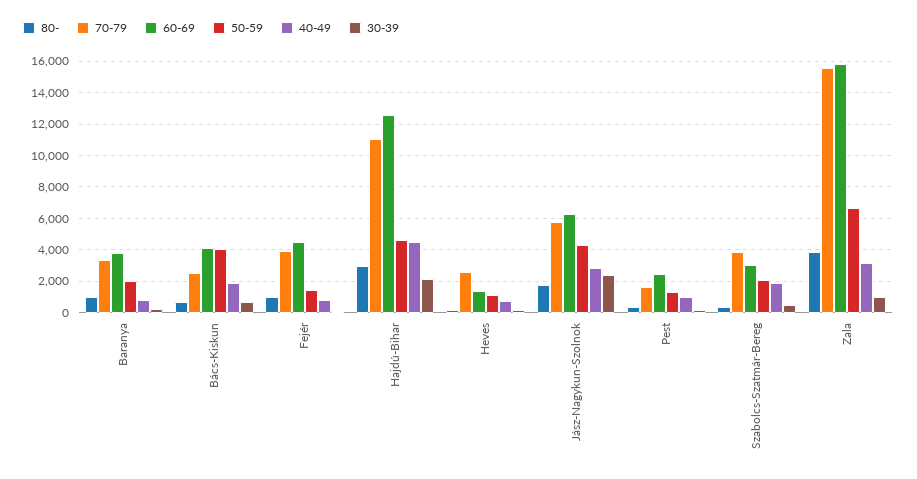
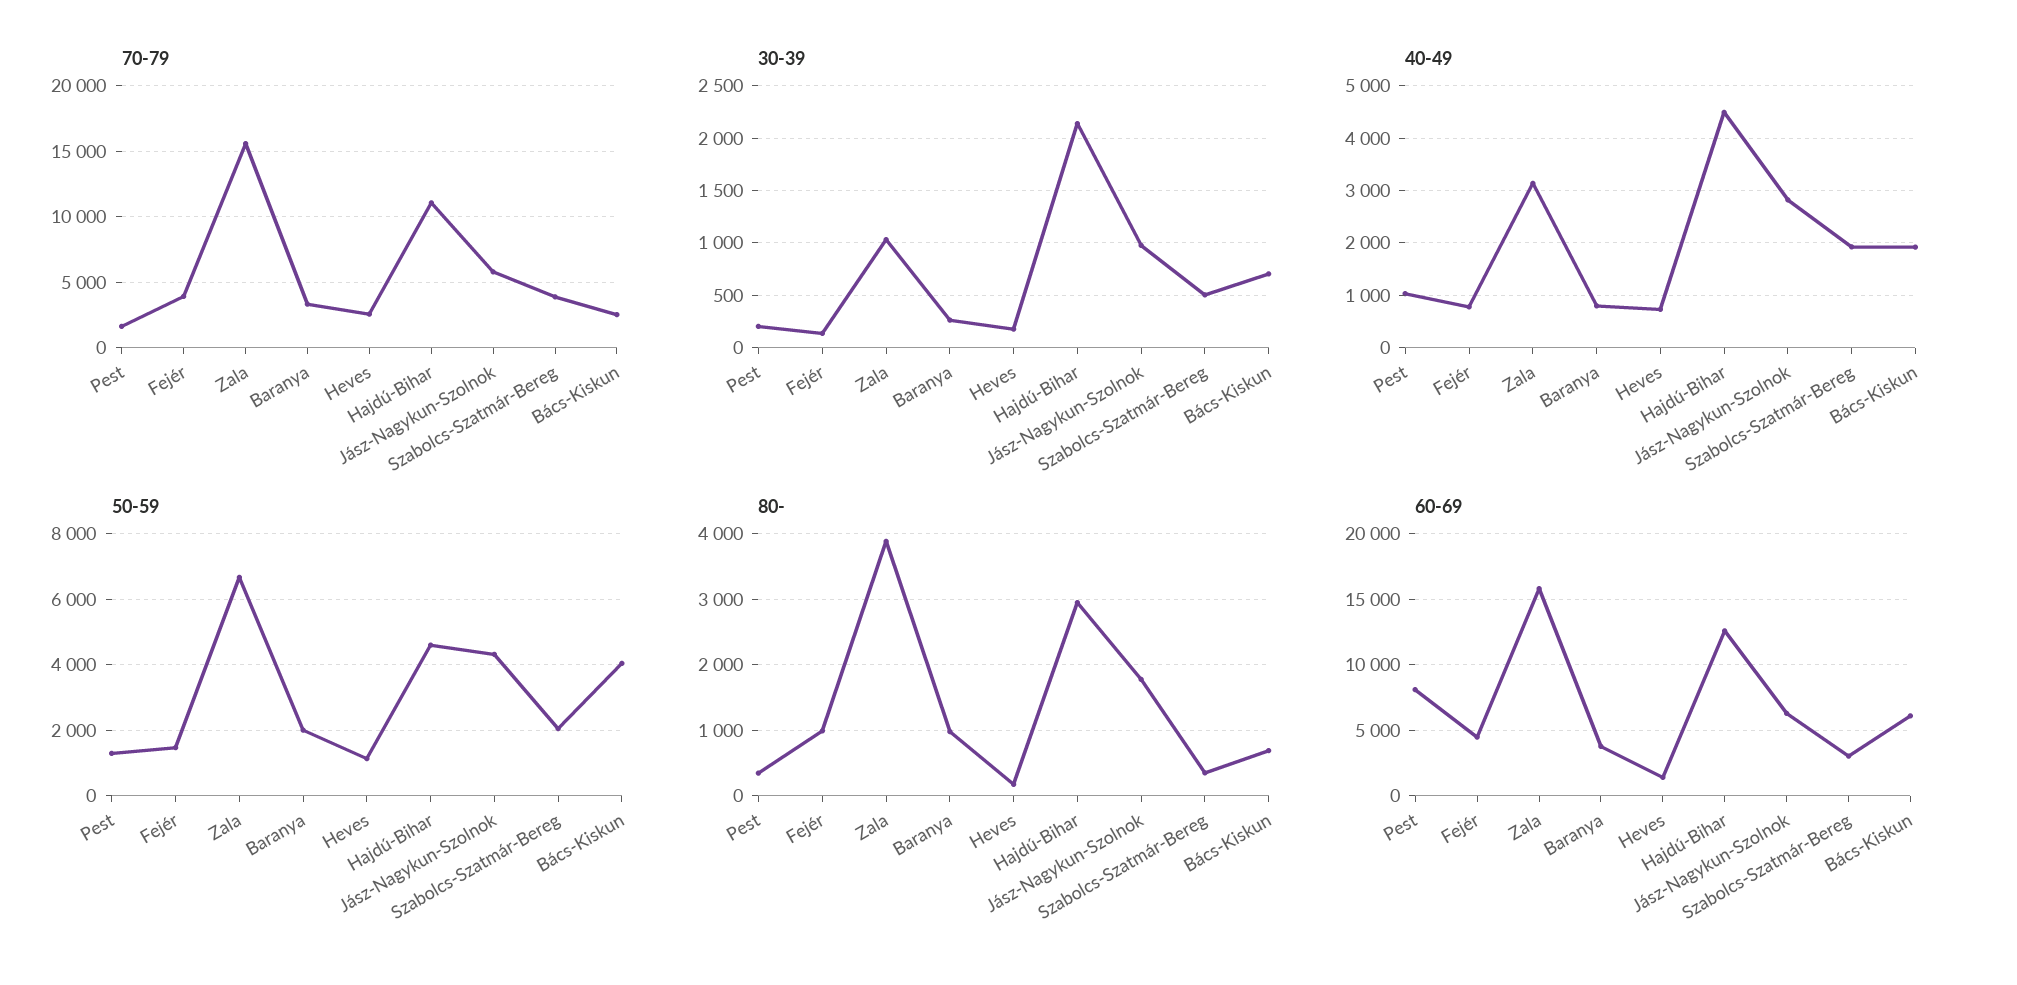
60-69, Bács-Kiskun: 4000 -> 6000
30-39, Jász-Nagykun-Szolnok: 2500 -> 1000
60-69, Pest: 2500 -> 8000

